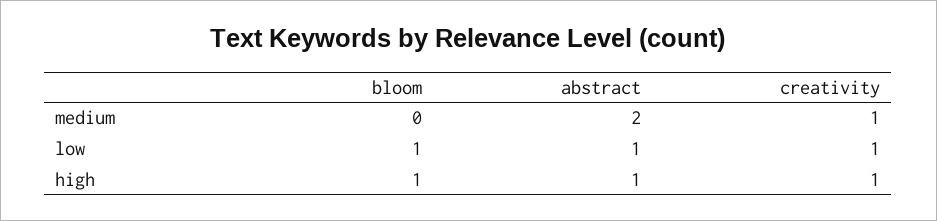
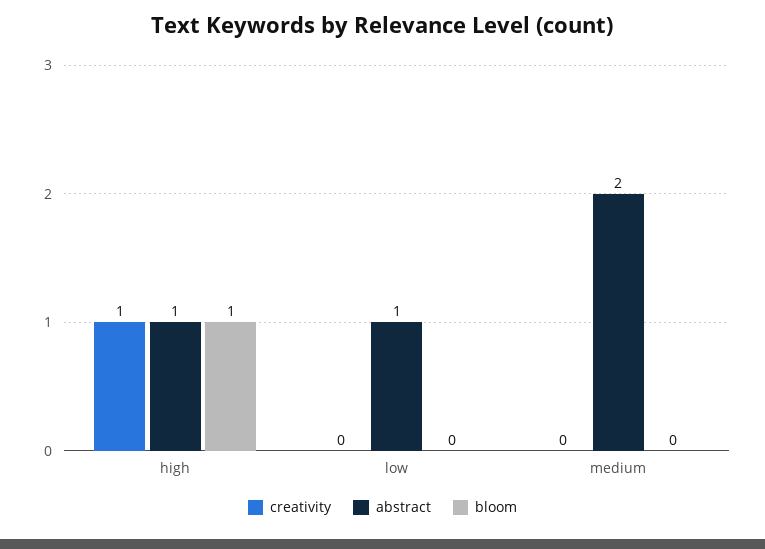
creativity, medium: 1 -> 0
bloom, low: 1 -> 0
creativity, low: 1 -> 0

